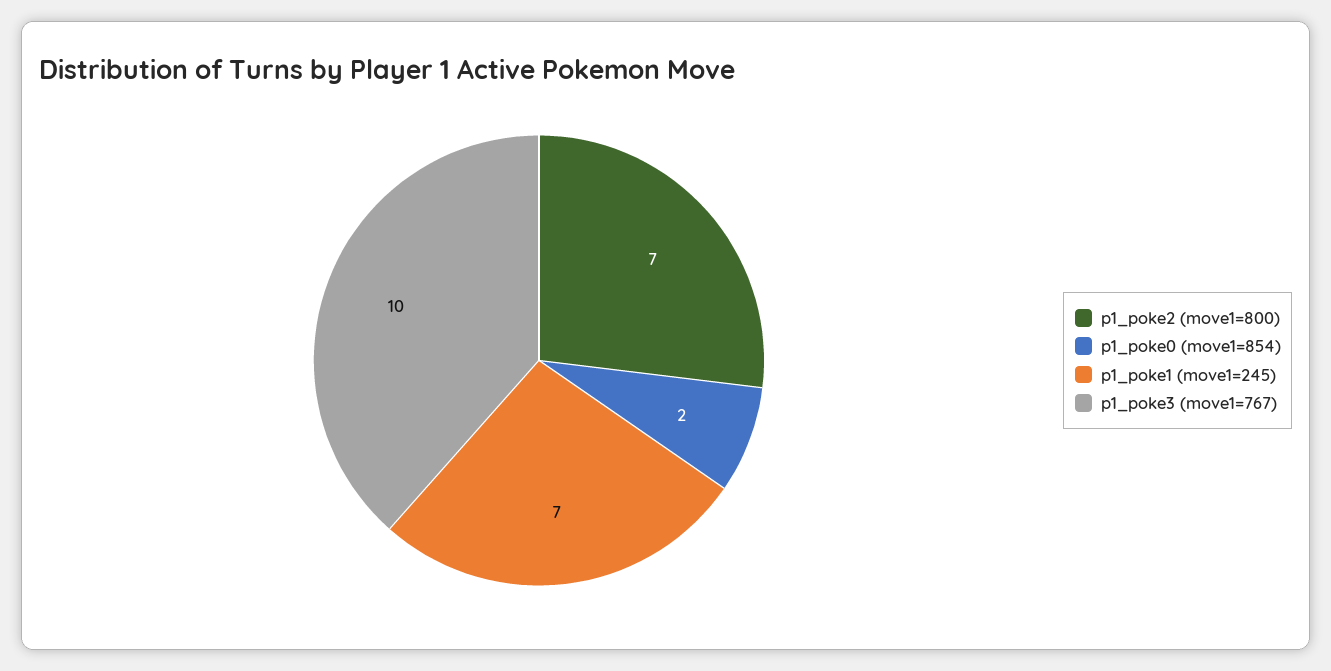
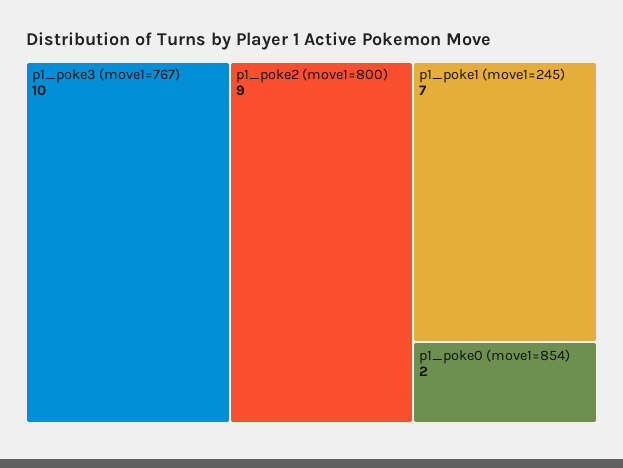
p1_poke2 (move1=800): 7 -> 9

